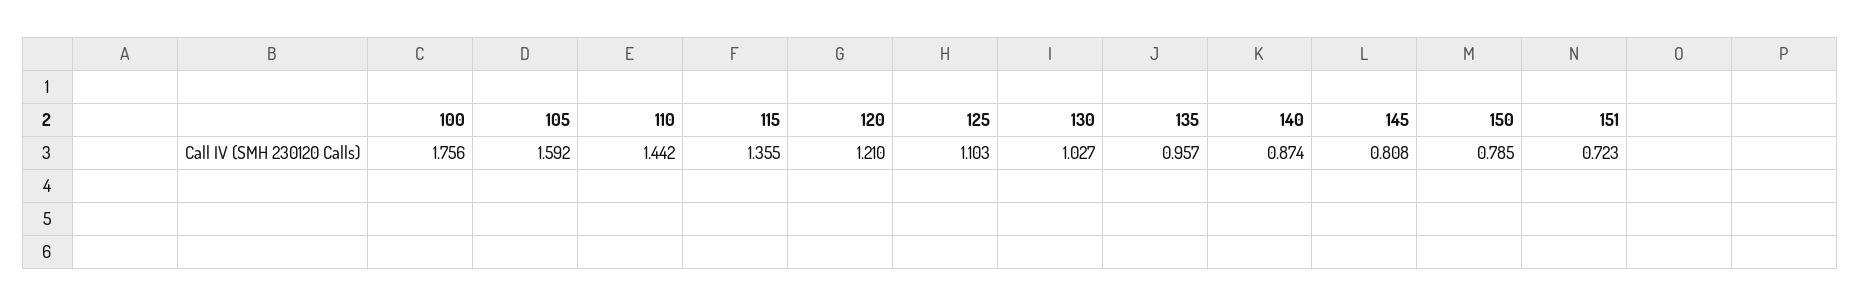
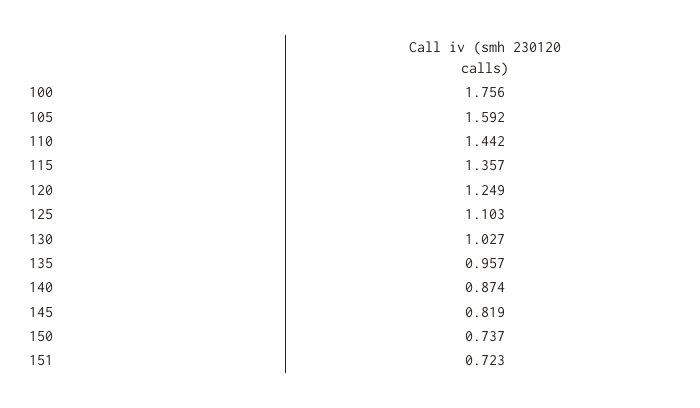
115: 1.355 -> 1.357
120: 1.21 -> 1.249
145: 0.808 -> 0.819
150: 0.785 -> 0.737

